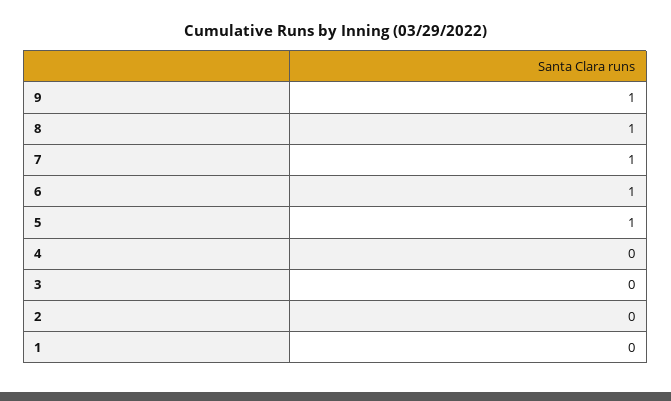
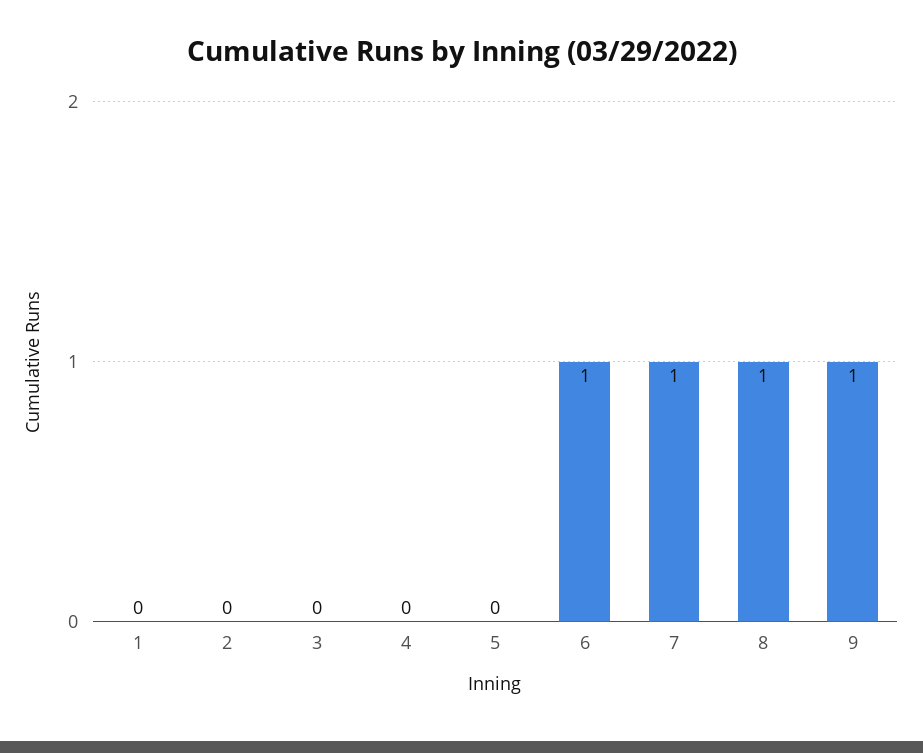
5: 1 -> 0

